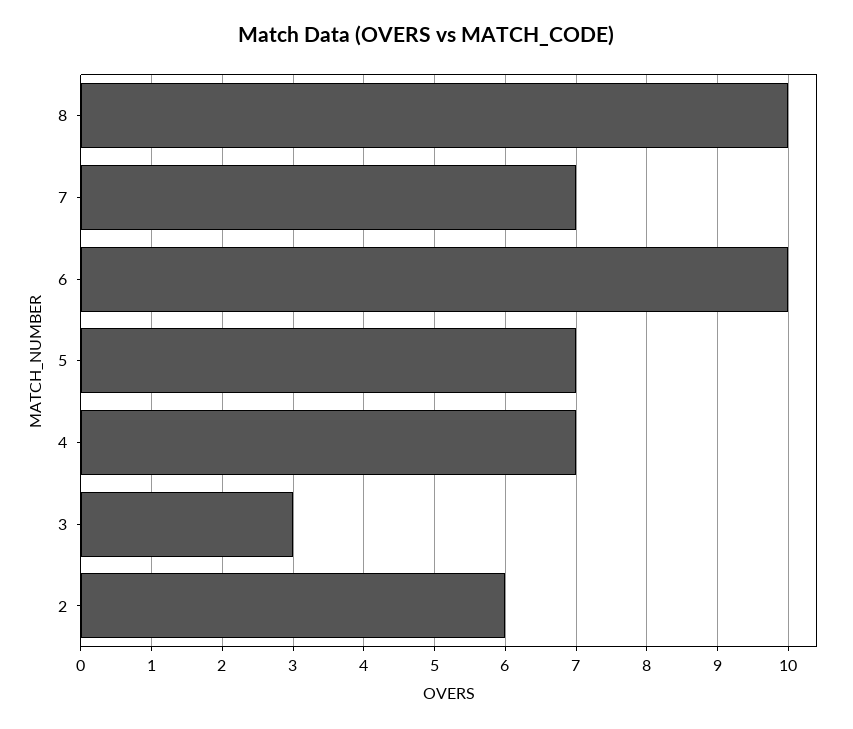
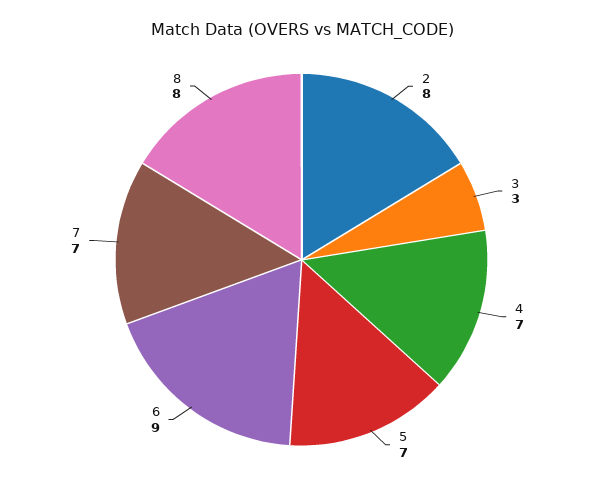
8: 10 -> 8
6: 10 -> 9
2: 6 -> 8

